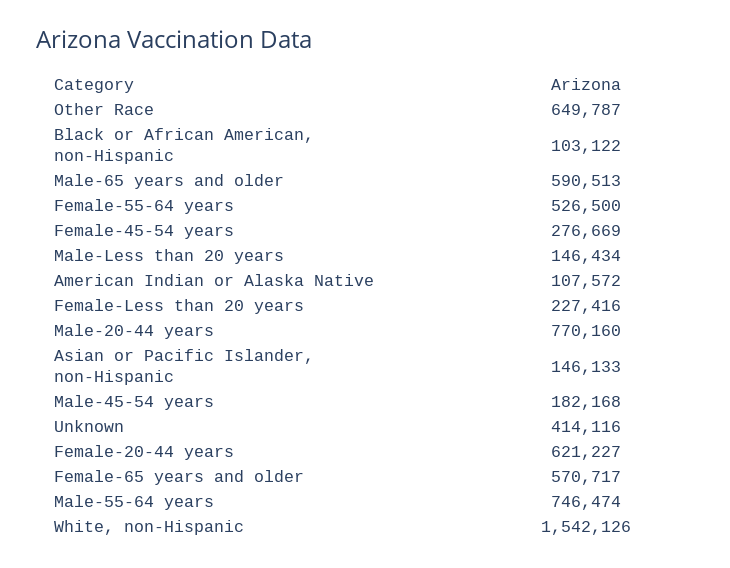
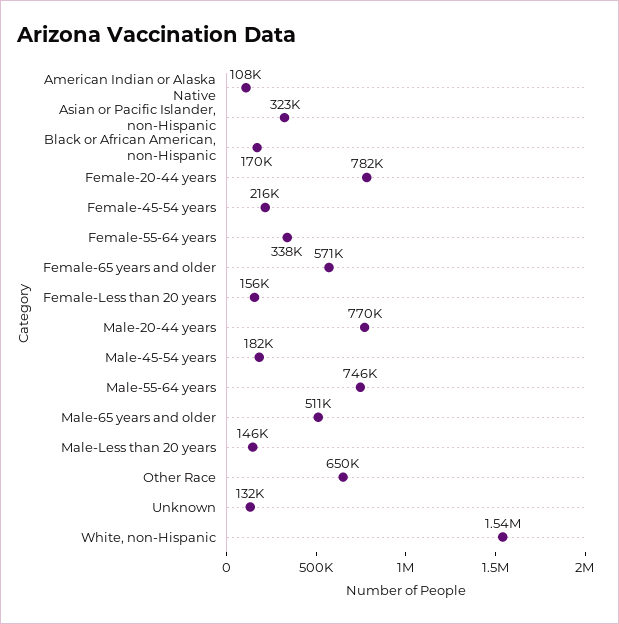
Black or African American, non-Hispanic: 103122 -> 170000
Male-65 years and older: 590513 -> 511000
Female-55-64 years: 526500 -> 338000
Female-45-54 years: 276669 -> 216000
Female-Less than 20 years: 227416 -> 156000
Asian or Pacific Islander, non-Hispanic: 146133 -> 323000
Unknown: 414116 -> 132000
Female-20-44 years: 621227 -> 782000

